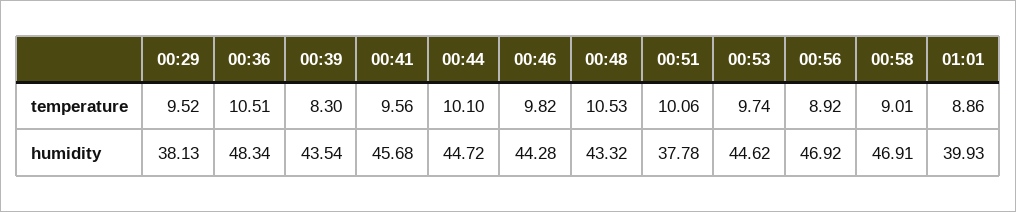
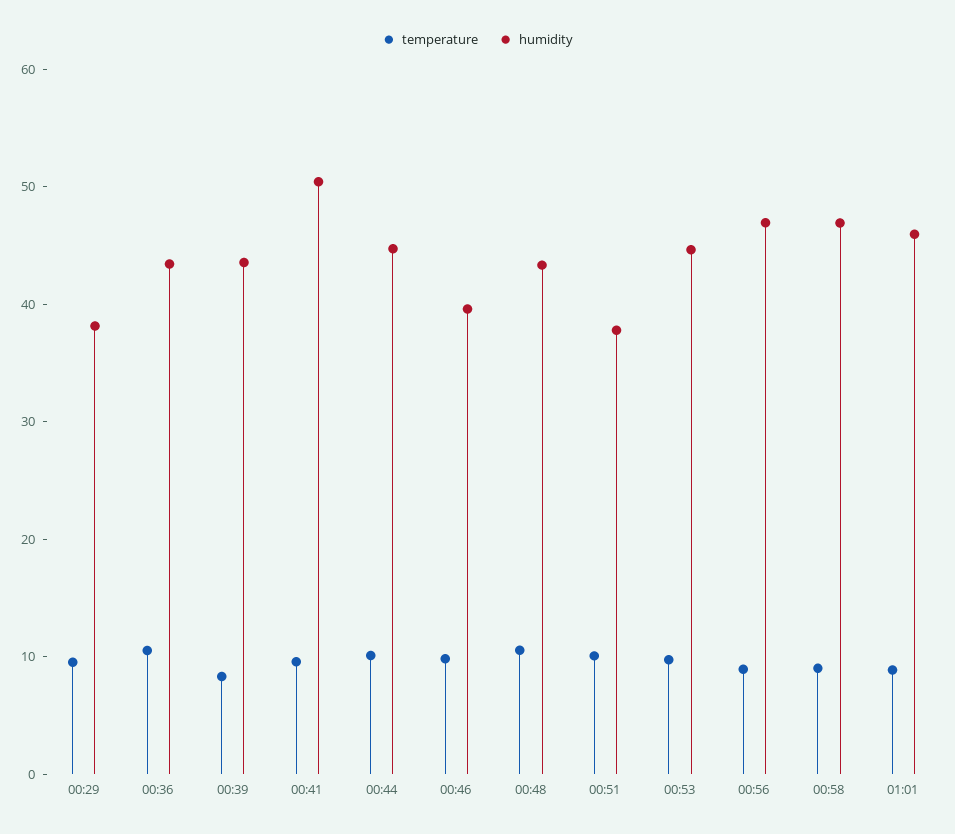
humidity, 00:36: 48.34 -> 44
humidity, 00:41: 45.68 -> 50
humidity, 00:46: 44.28 -> 40
humidity, 01:01: 39.93 -> 46

